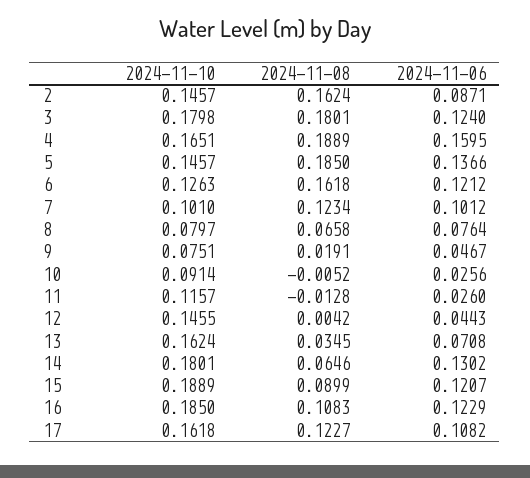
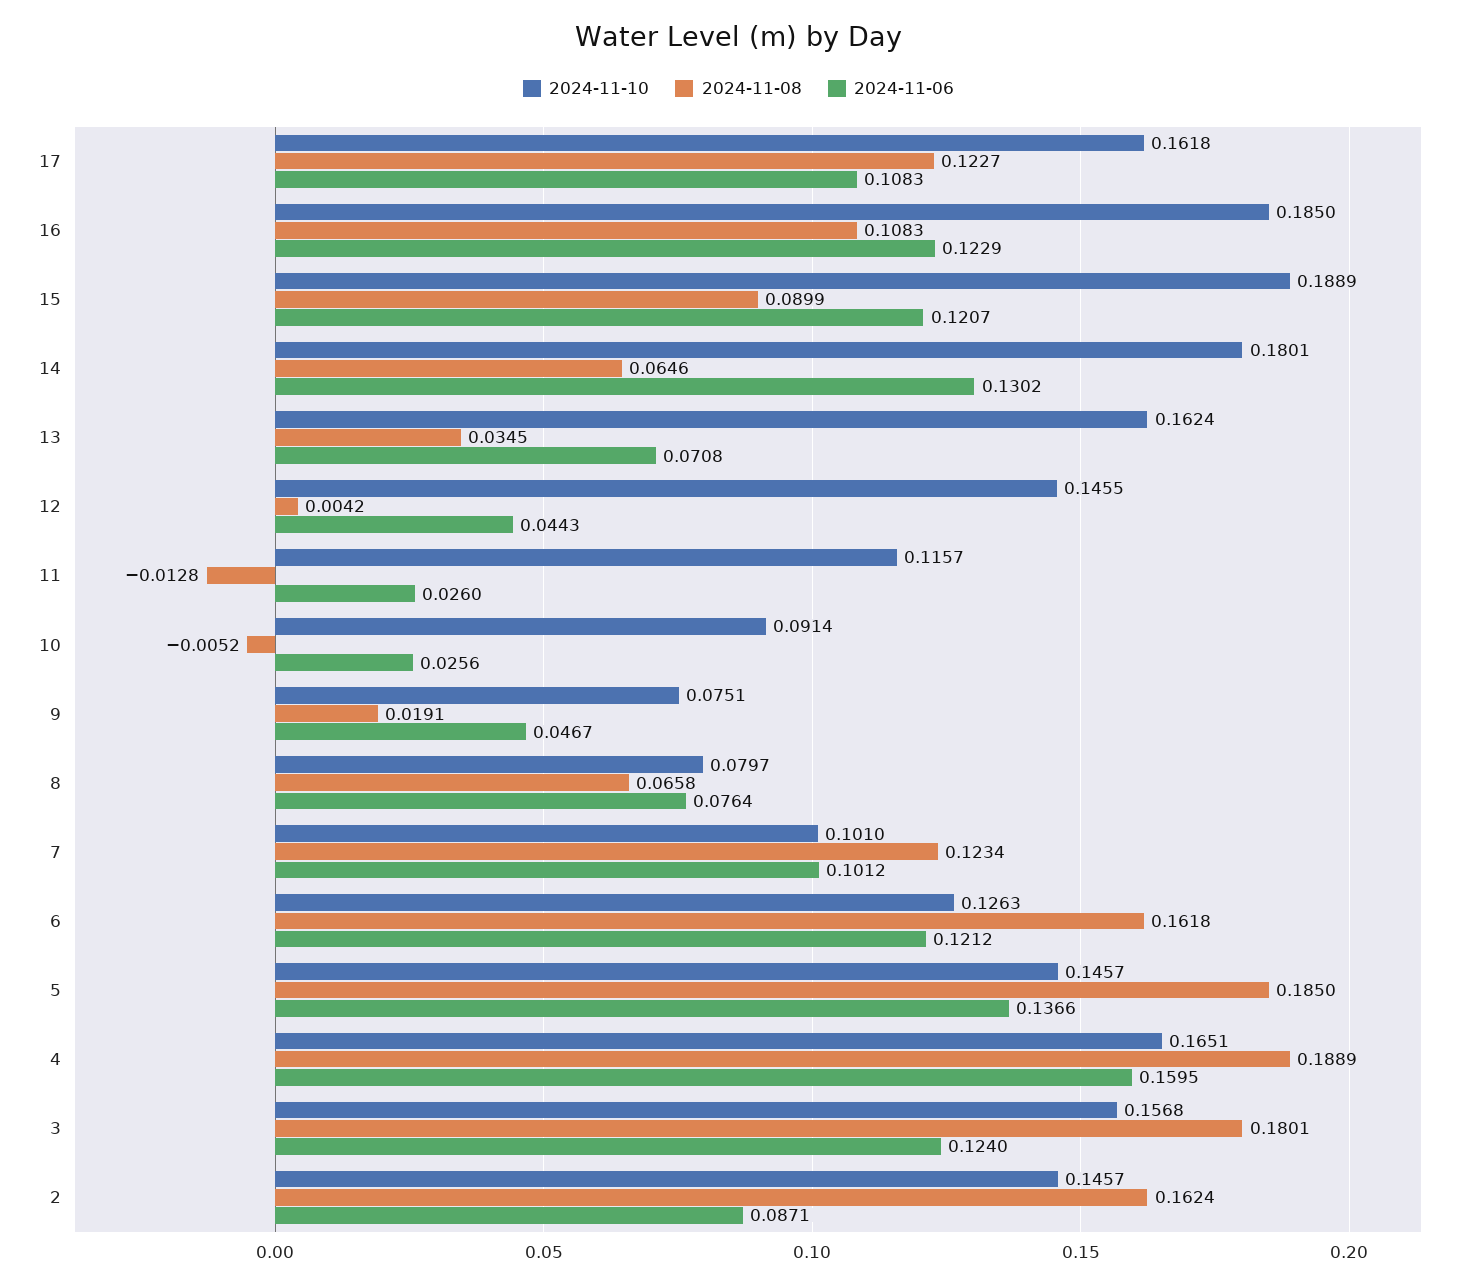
2024-11-10, 3: 0.1798 -> 0.1568
2024-11-06, 17: 0.1082 -> 0.1083

